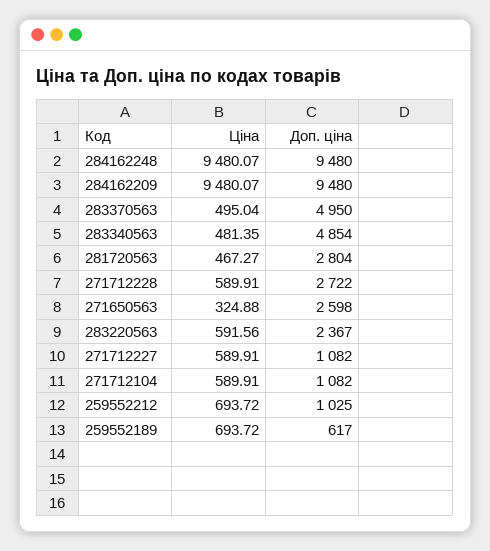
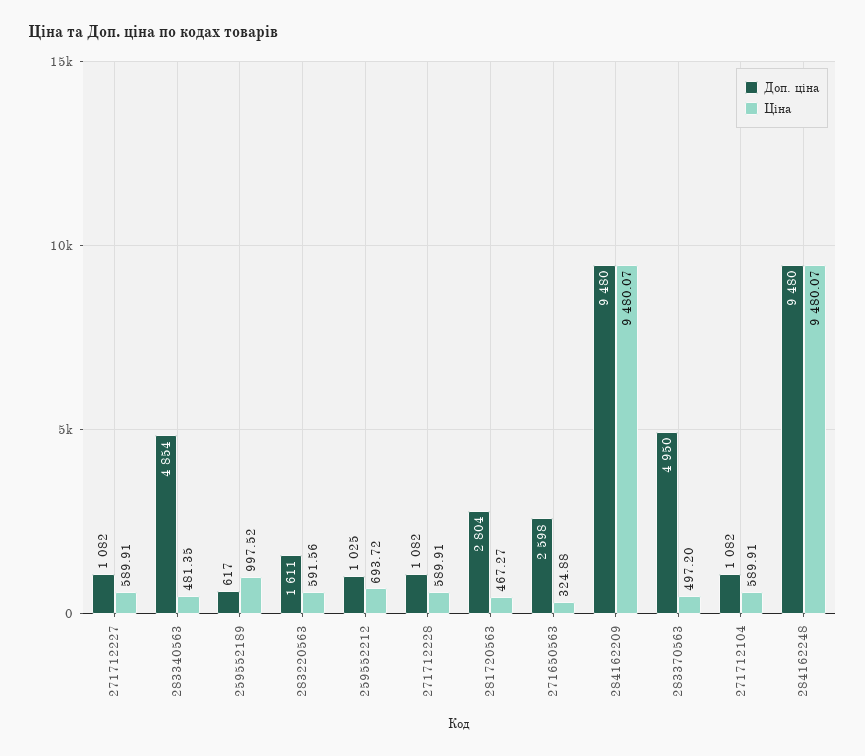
Ціна, 283370563: 495.04 -> 497.2
Доп. ціна, 271712228: 2722 -> 1082
Доп. ціна, 283220563: 2367 -> 1611
Ціна, 259552189: 693.72 -> 997.52

